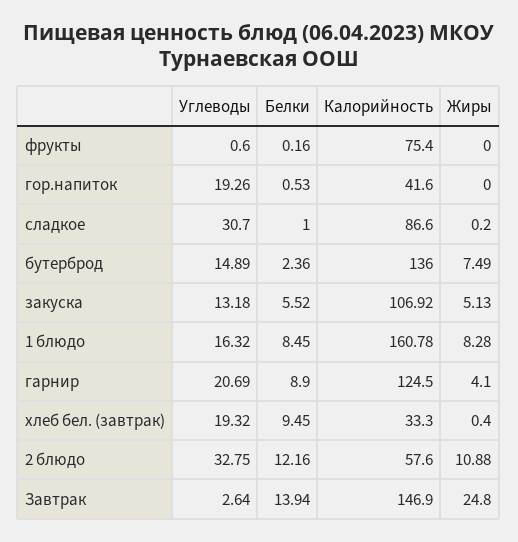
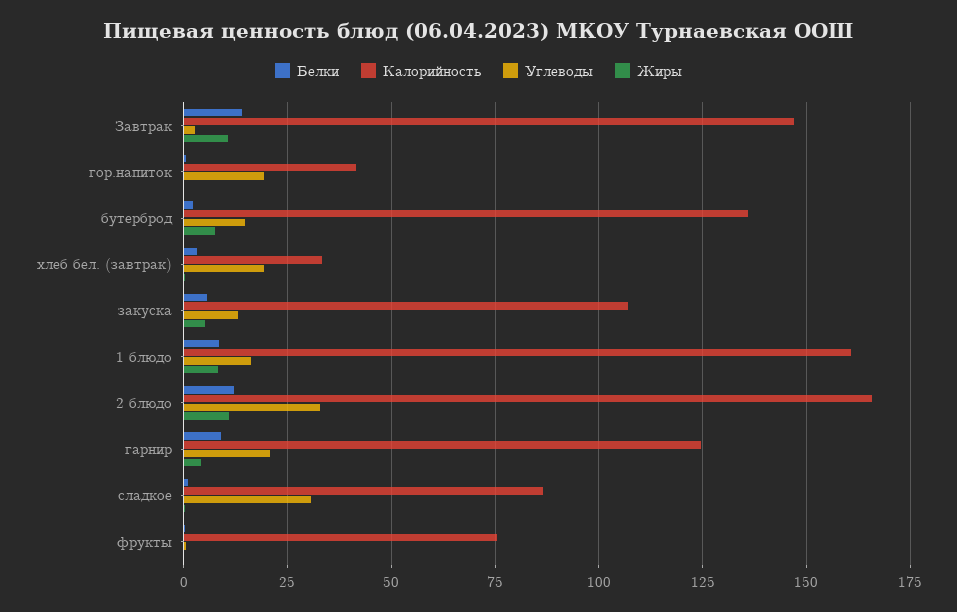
Белки, хлеб бел. (завтрак): 9.45 -> 2.5
Калорийность, 2 блюдо: 57.6 -> 165
Жиры, Завтрак: 24.8 -> 10

